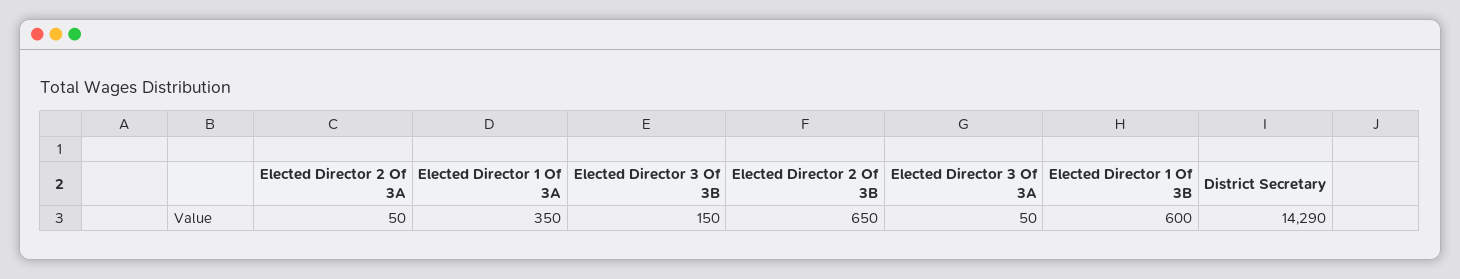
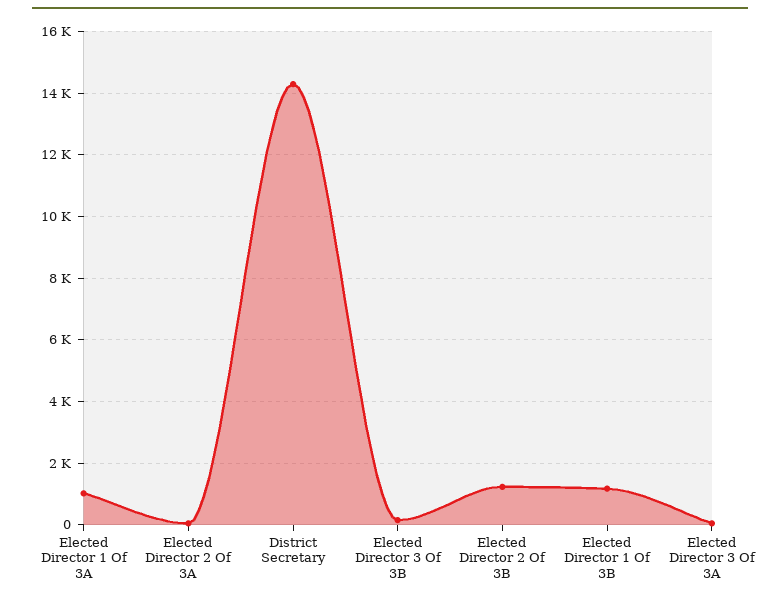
Elected Director 1 Of 3A: 350 -> 1000
Elected Director 2 Of 3B: 650 -> 1200
Elected Director 1 Of 3B: 600 -> 1200

